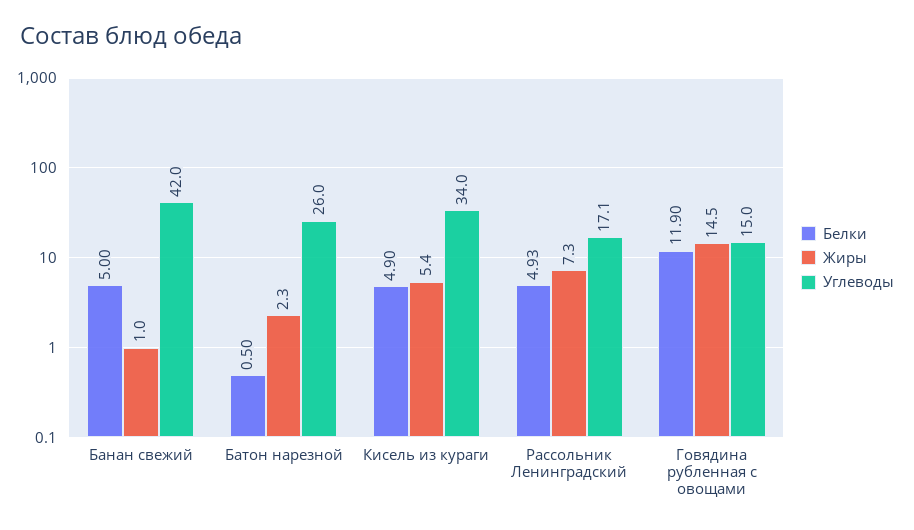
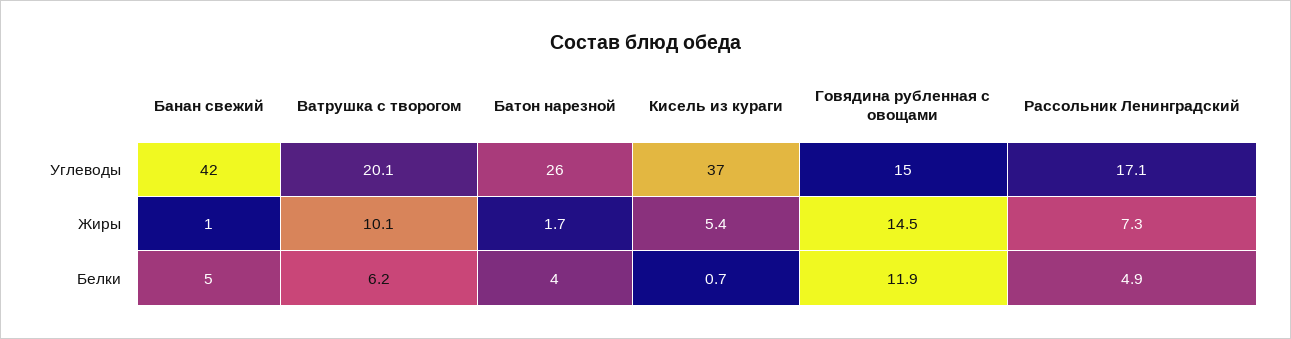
Белки, Батон нарезной: 0.5 -> 4
Жиры, Батон нарезной: 2.3 -> 1.7
Белки, Кисель из кураги: 4.9 -> 0.7
Углеводы, Кисель из кураги: 34 -> 37
Углеводы, Ватрушка с творогом: none -> 20.1
Жиры, Ватрушка с творогом: none -> 10.1
Белки, Ватрушка с творогом: none -> 6.2

